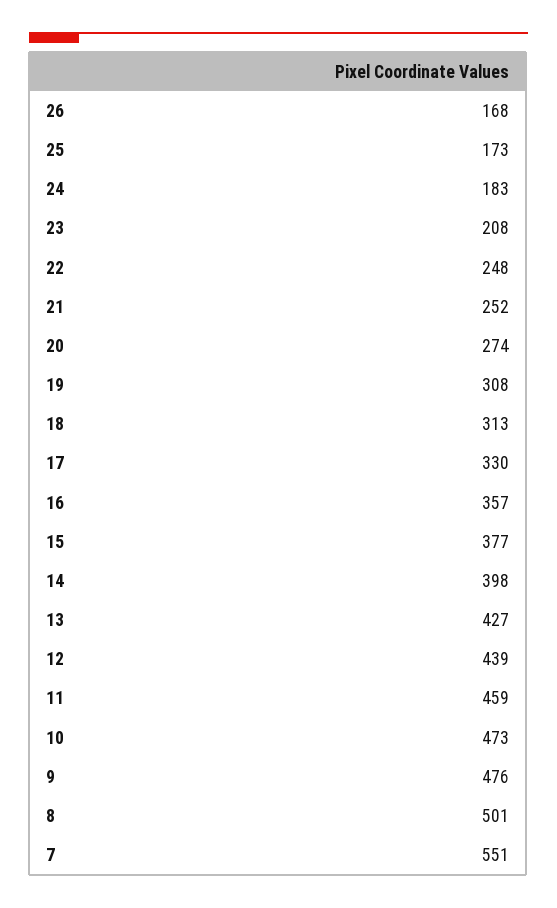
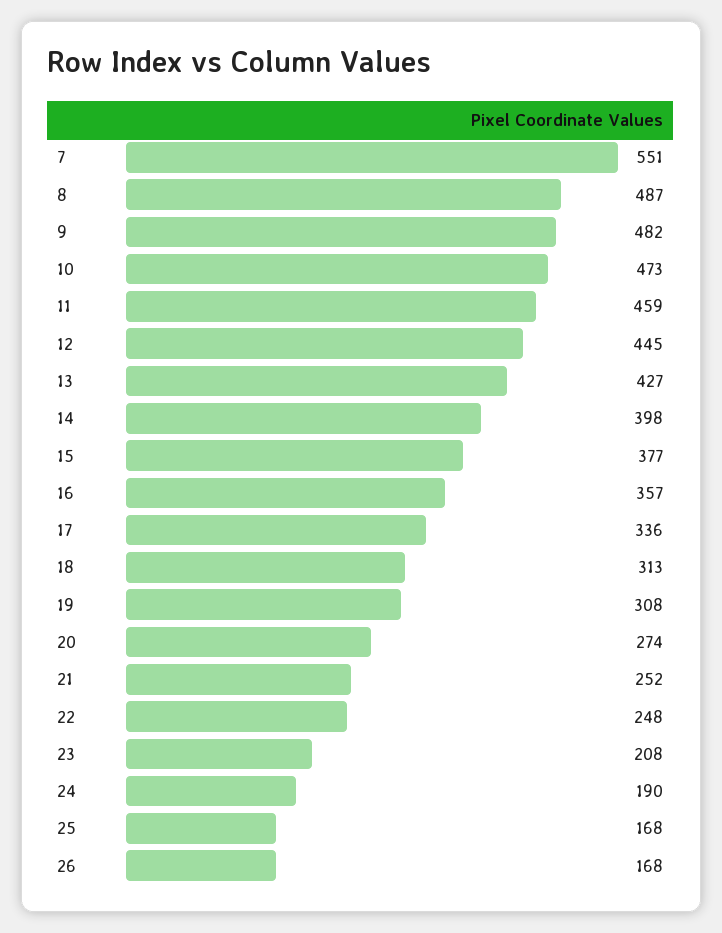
25: 173 -> 168
24: 183 -> 190
17: 330 -> 336
12: 439 -> 445
9: 476 -> 482
8: 501 -> 487

